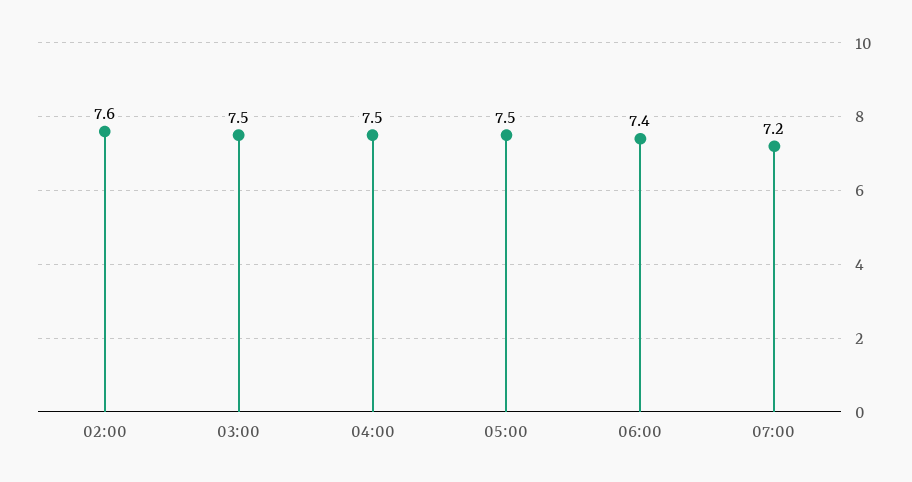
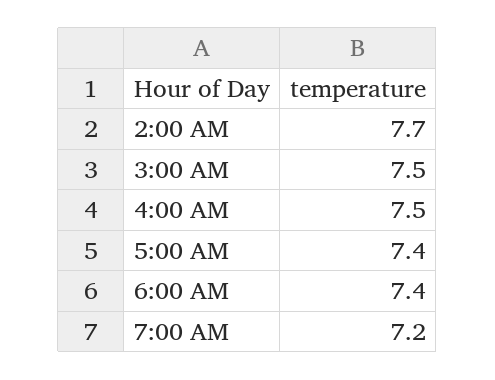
02:00: 7.6 -> 7.7
05:00: 7.5 -> 7.4

